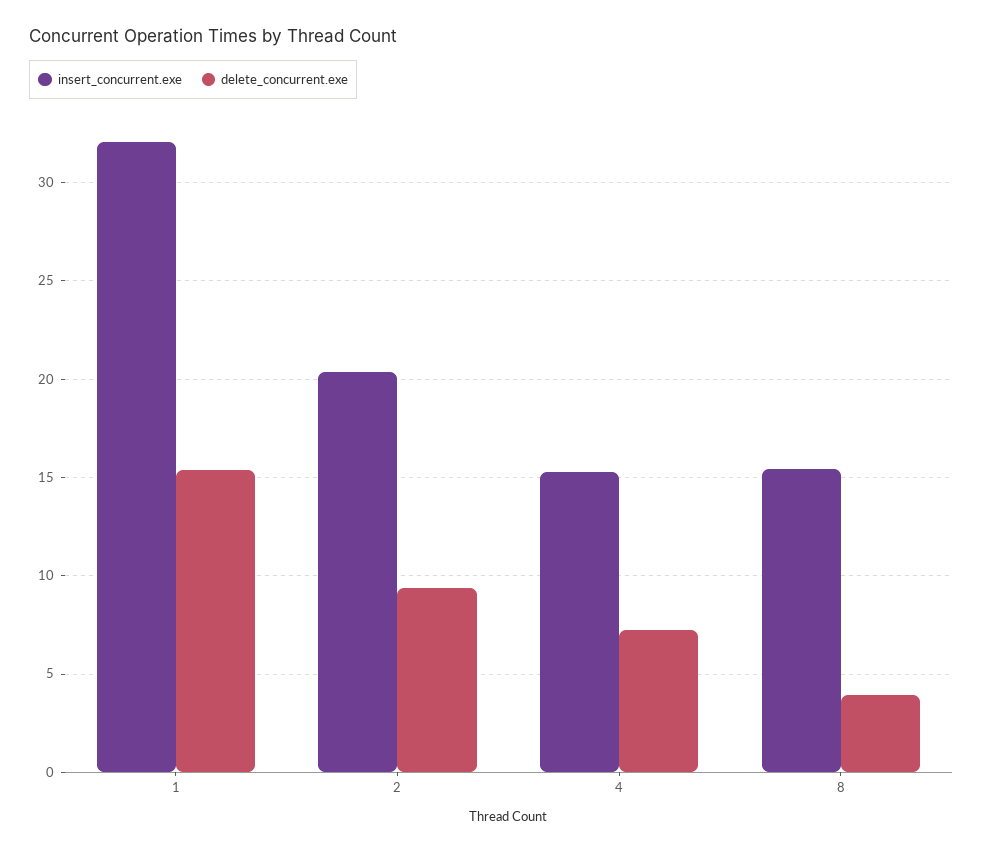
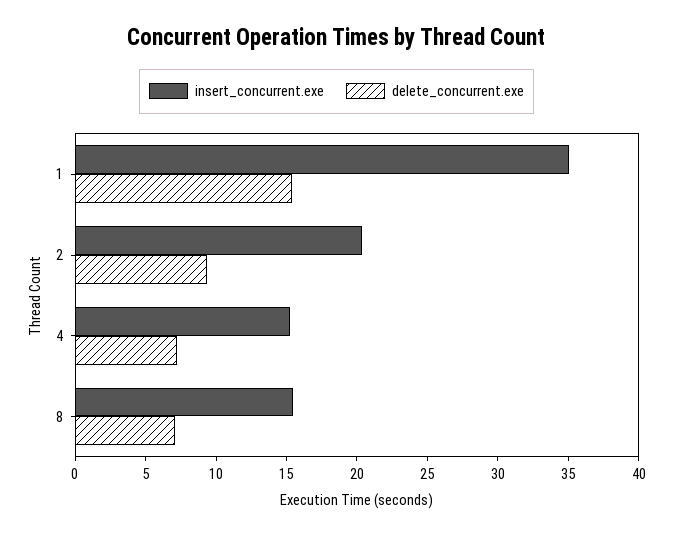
insert_concurrent.exe, 1: 32 -> 35
delete_concurrent.exe, 8: 4 -> 7

